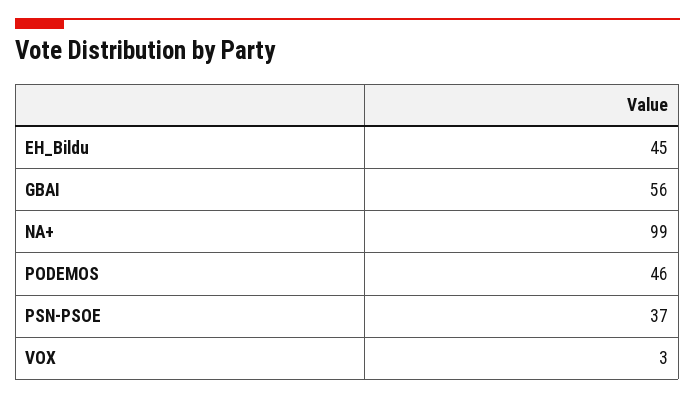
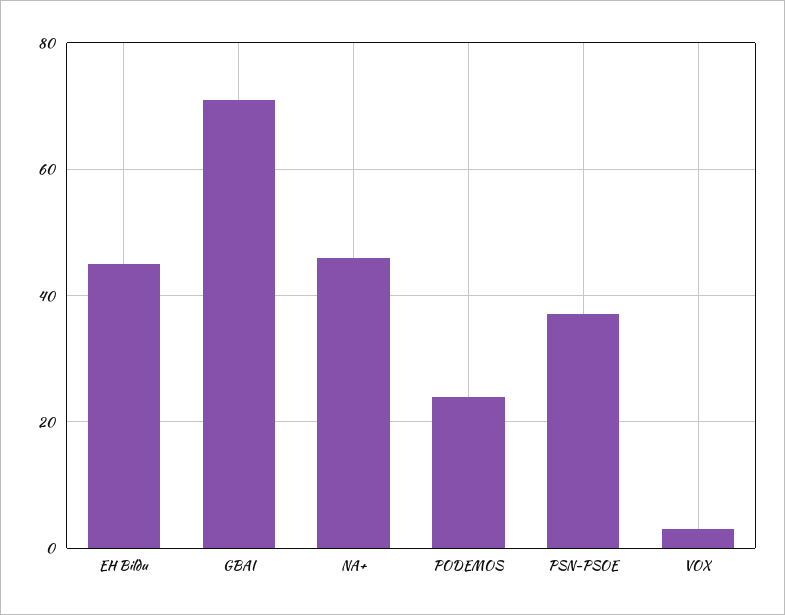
GBAI: 56 -> 70
NA+: 99 -> 45
PODEMOS: 46 -> 25

